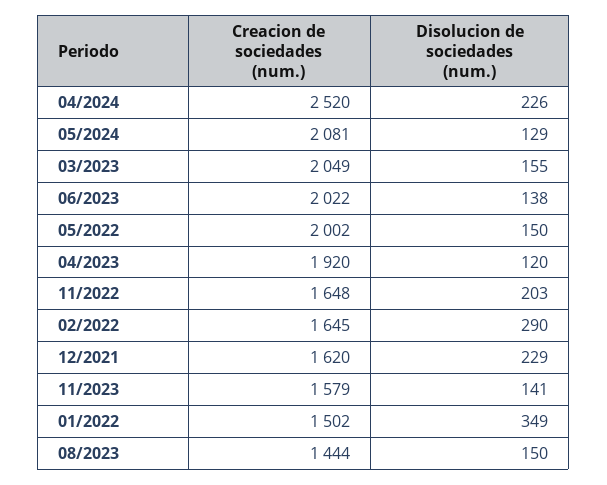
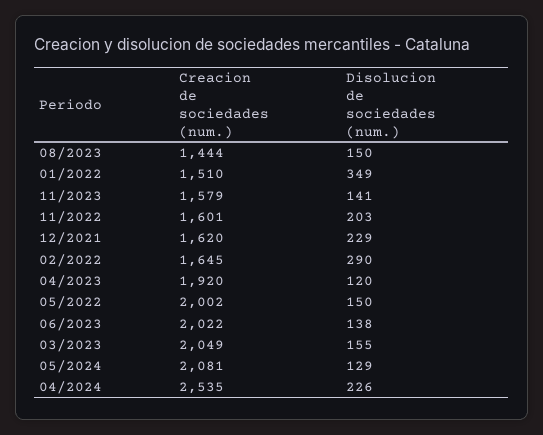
Creacion de sociedades (num.), 04/2024: 2520 -> 2535
Creacion de sociedades (num.), 11/2022: 1648 -> 1601
Creacion de sociedades (num.), 01/2022: 1502 -> 1510

